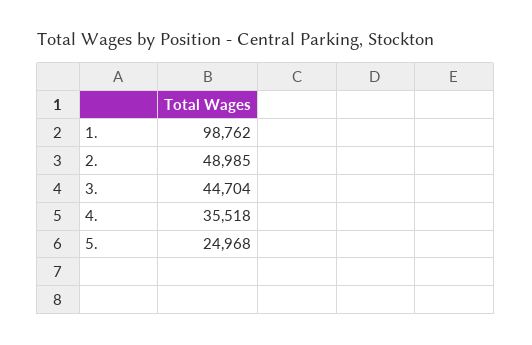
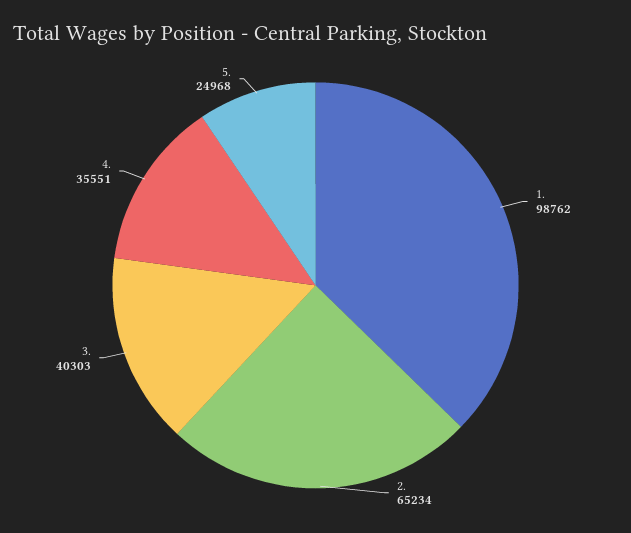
2.: 48985 -> 65234
3.: 44704 -> 40303
4.: 35518 -> 35551

